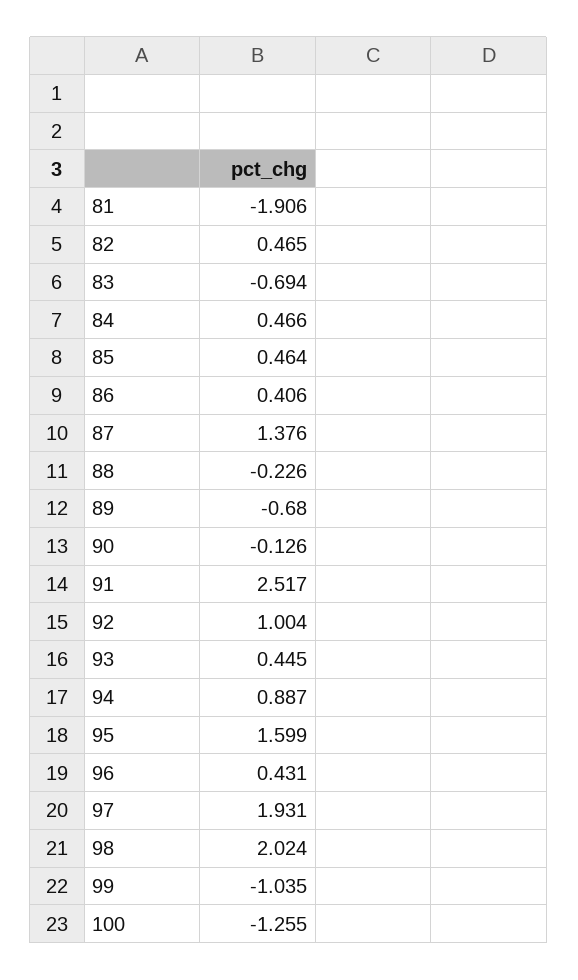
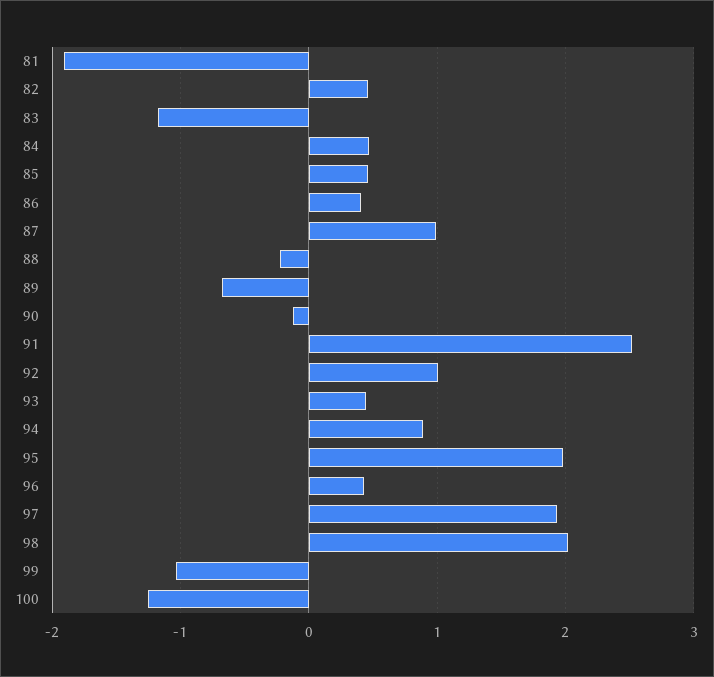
83: -0.694 -> -1.2
87: 1.376 -> 1
95: 1.599 -> 2

